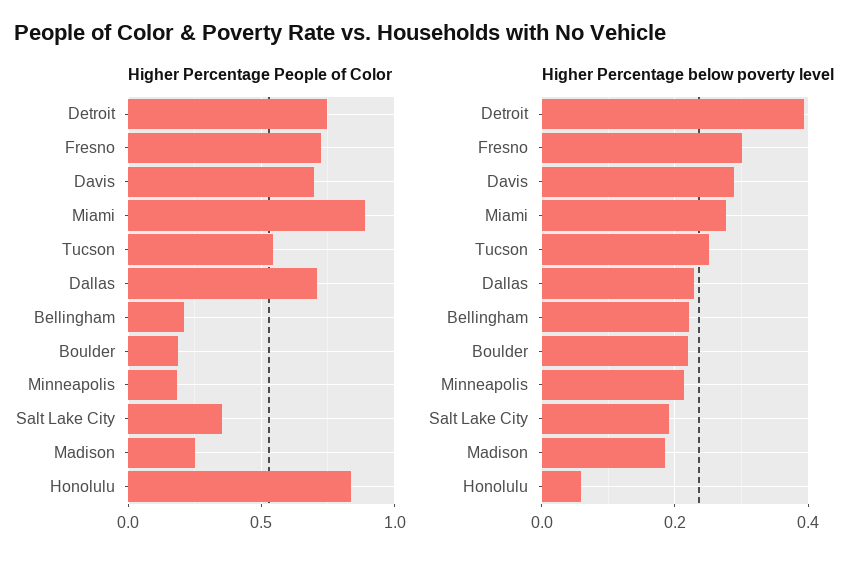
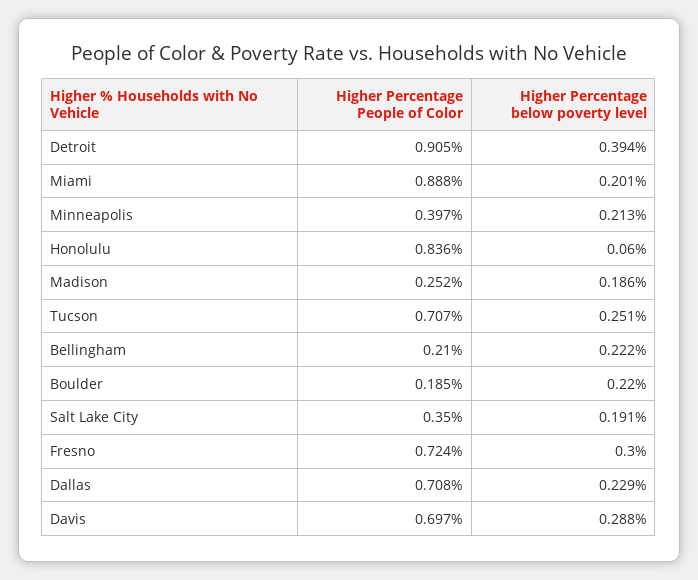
Higher Percentage People of Color, Detroit: 0.75 -> 0.905
Higher Percentage People of Color, Tucson: 0.55 -> 0.707
Higher Percentage People of Color, Minneapolis: 0.2 -> 0.397
Higher Percentage below poverty level, Miami: 0.28 -> 0.201

